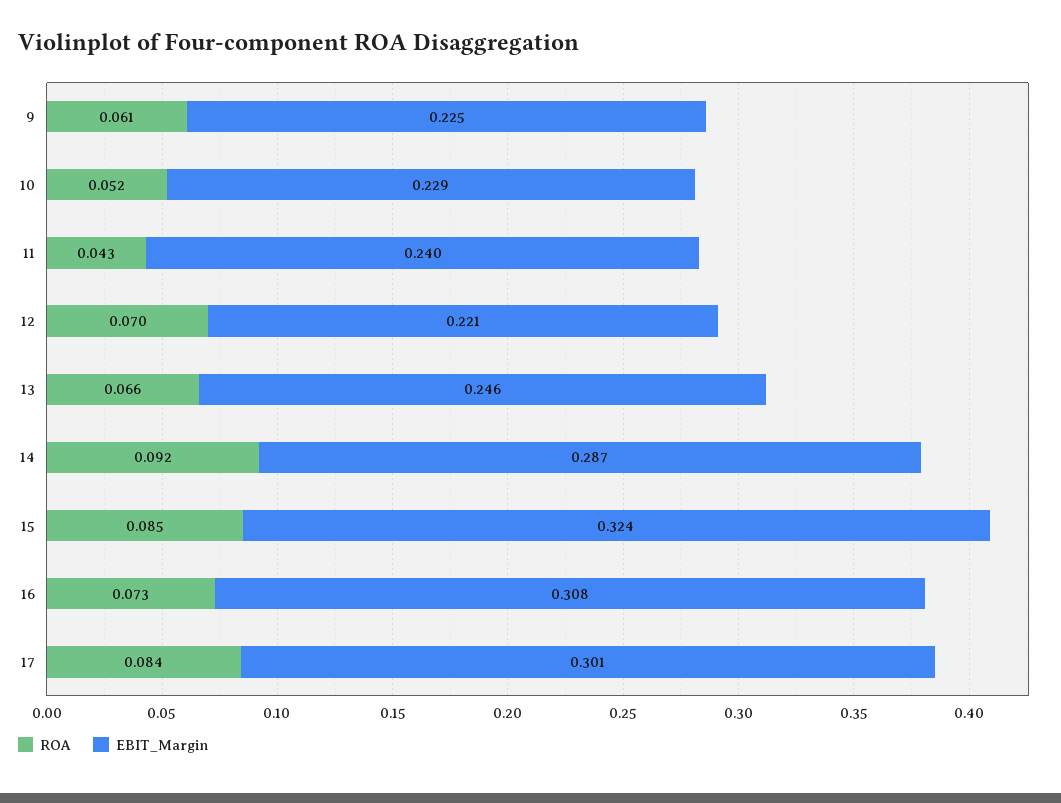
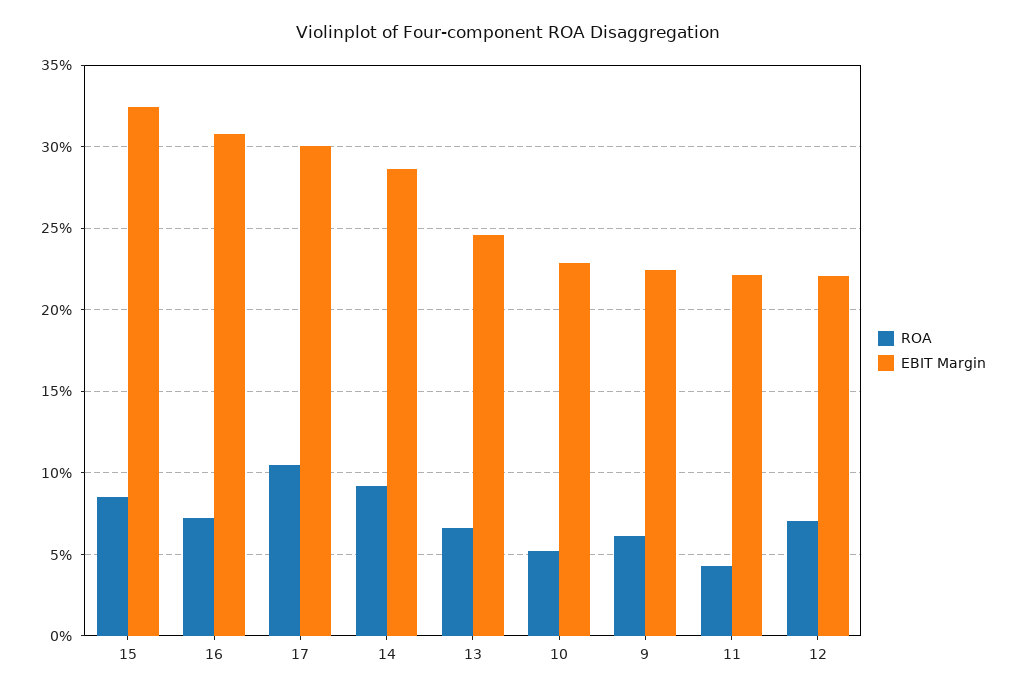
EBIT_Margin, 11: 0.24 -> 0.22
ROA, 17: 0.084 -> 0.105

